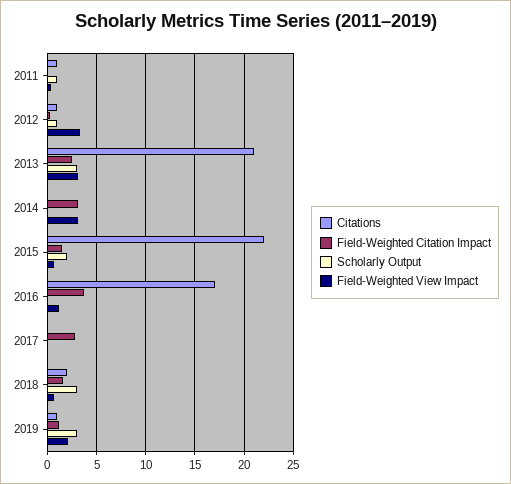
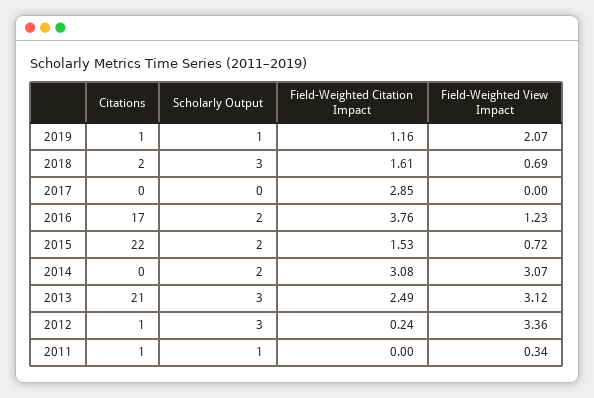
Scholarly Output, 2012: 1 -> 3
Scholarly Output, 2014: 0 -> 2
Scholarly Output, 2016: 0 -> 2
Scholarly Output, 2019: 3 -> 1

